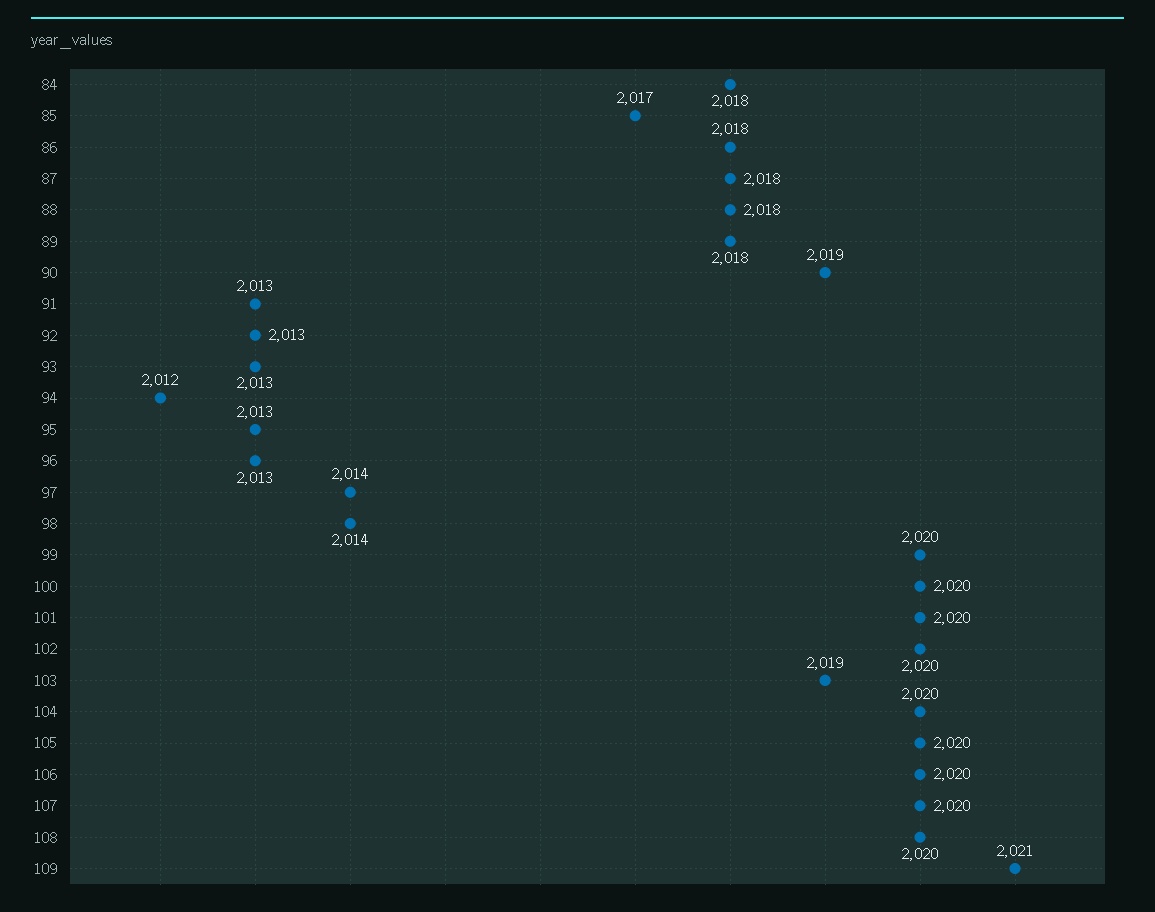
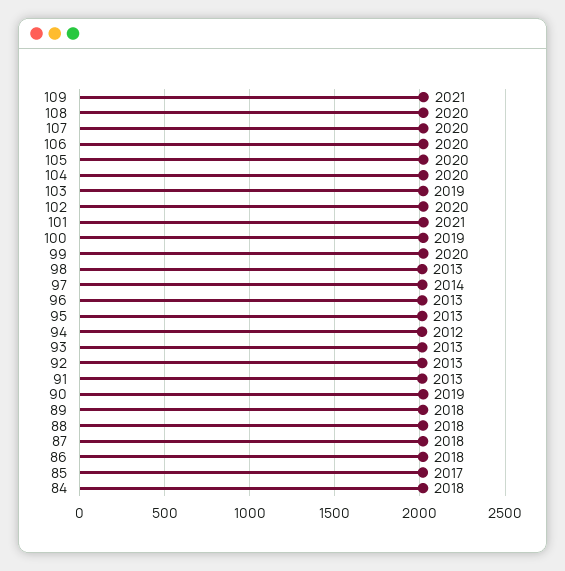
98: 2014 -> 2013
100: 2020 -> 2019
101: 2020 -> 2021

